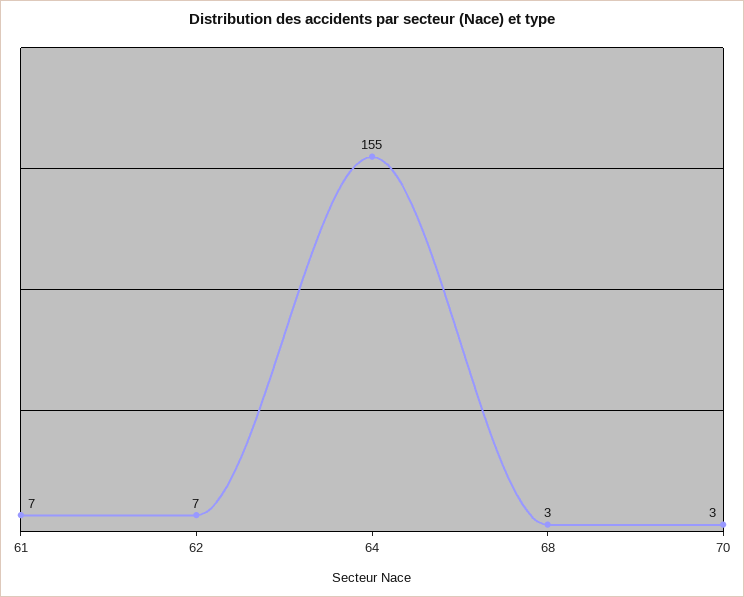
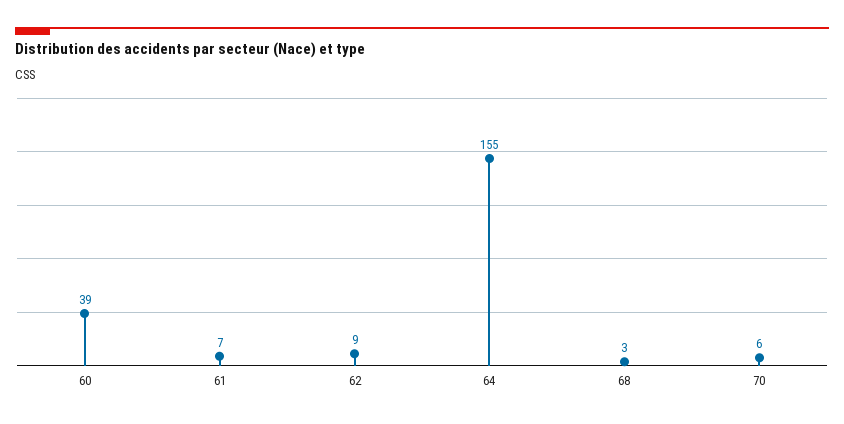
62: 7 -> 9
70: 3 -> 6
60: none -> 39

